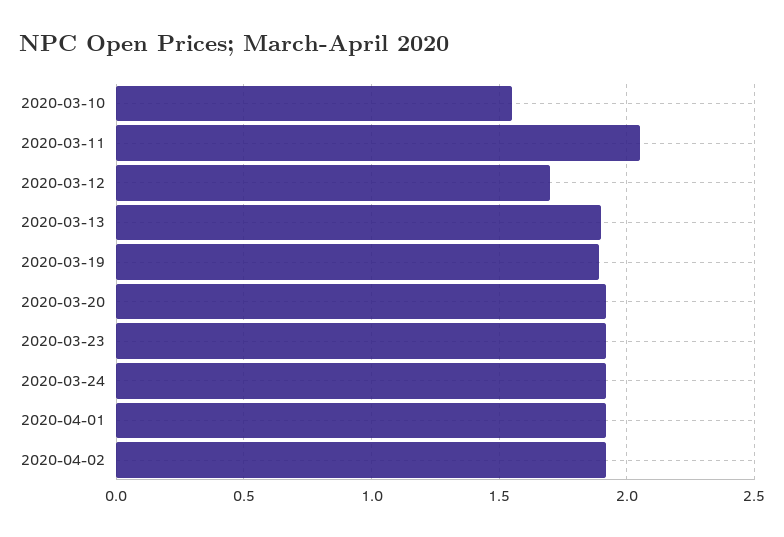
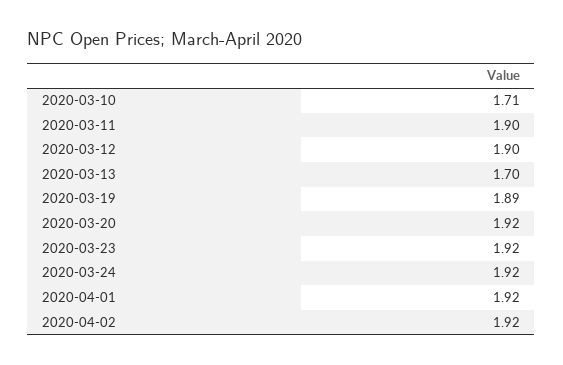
2020-03-10: 1.55 -> 1.71
2020-03-11: 2.05 -> 1.9
2020-03-12: 1.7 -> 1.9
2020-03-13: 1.9 -> 1.7

